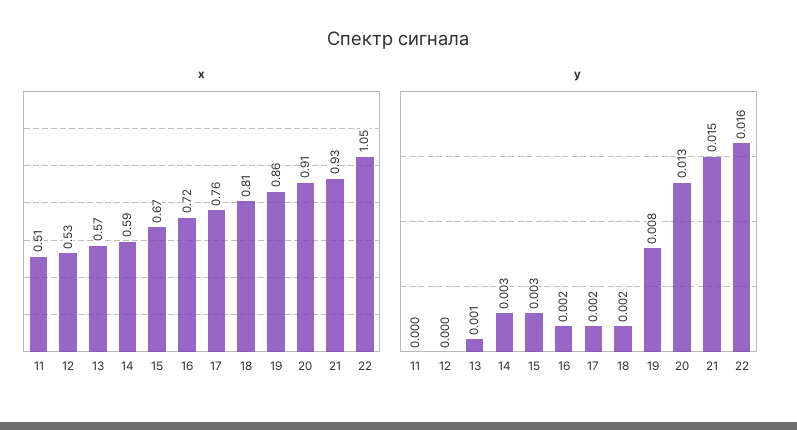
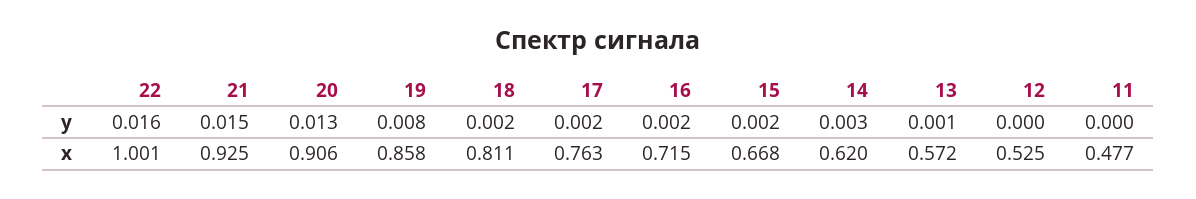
x, 11: 0.51 -> 0.477
x, 14: 0.59 -> 0.62
x, 22: 1.05 -> 1.001
y, 15: 0.003 -> 0.002

